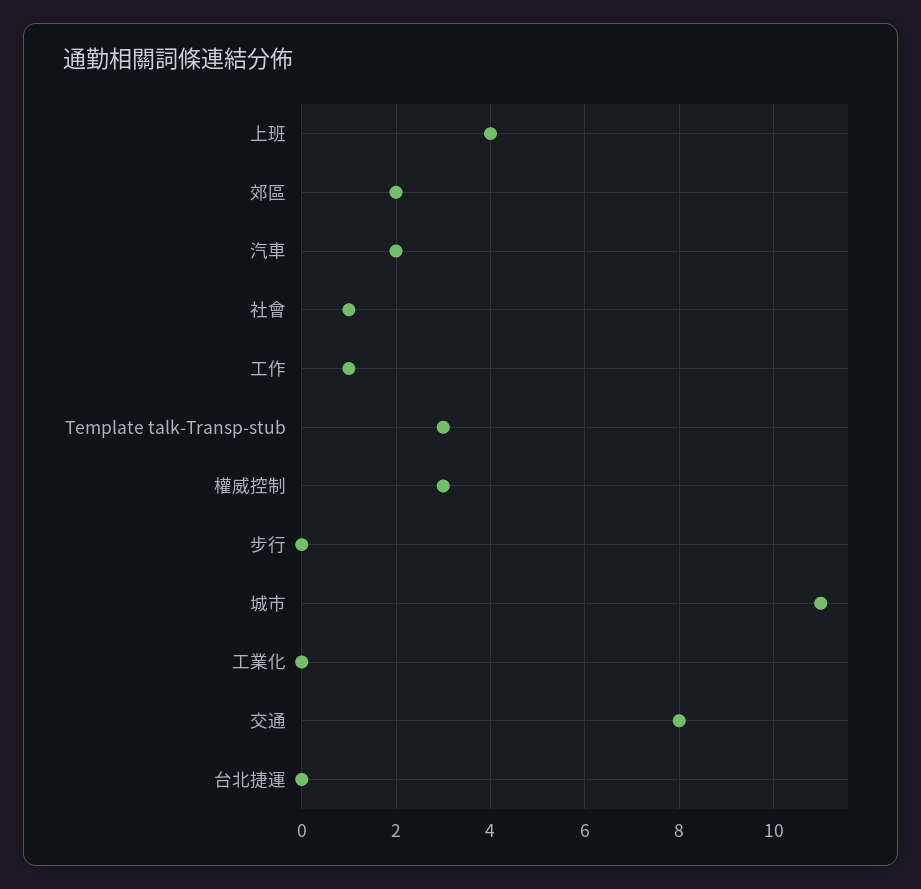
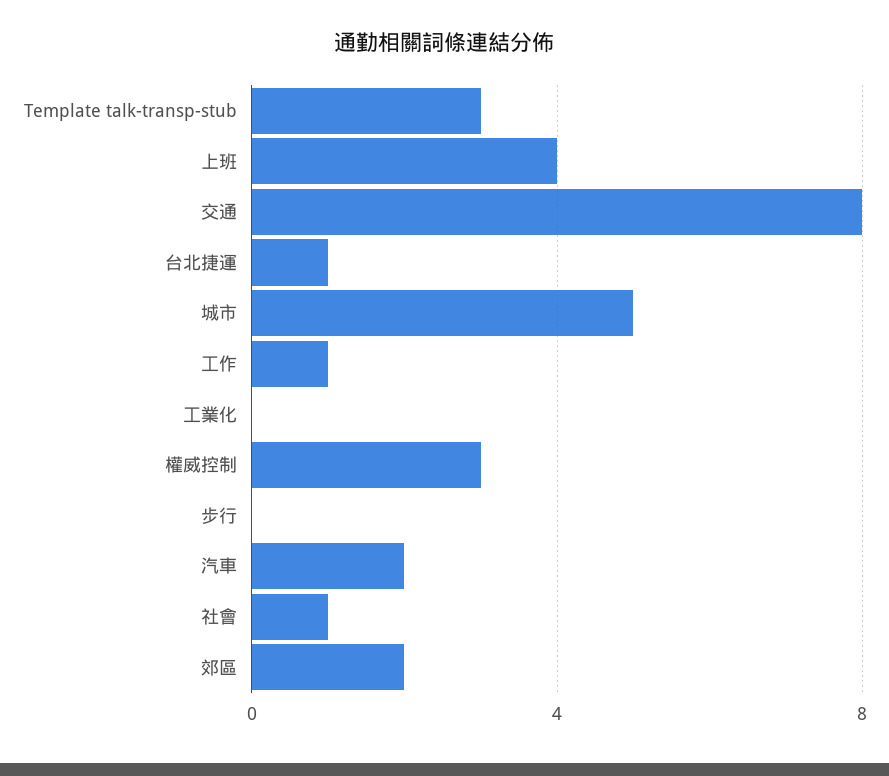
城市: 11 -> 5
台北捷運: 0 -> 1

